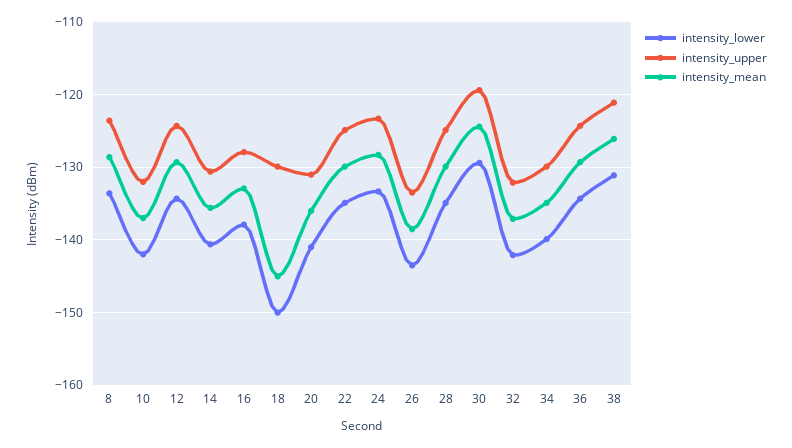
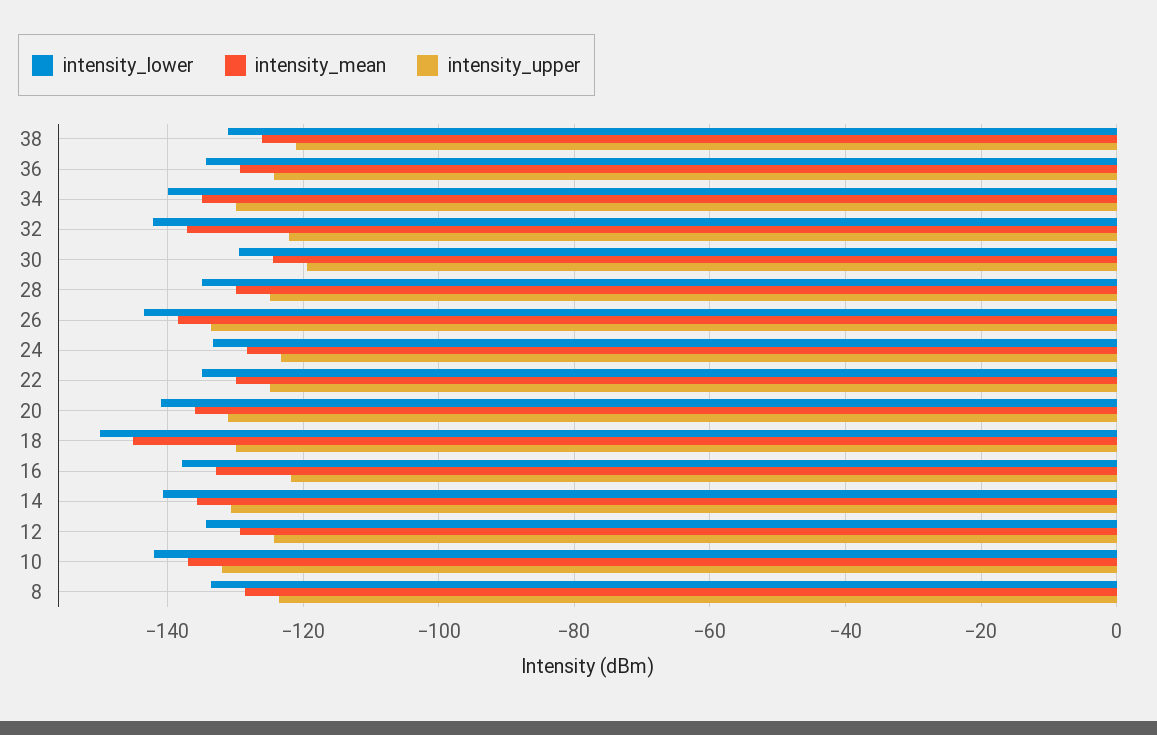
intensity_upper, 16: -128 -> -122
intensity_upper, 32: -132 -> -122

